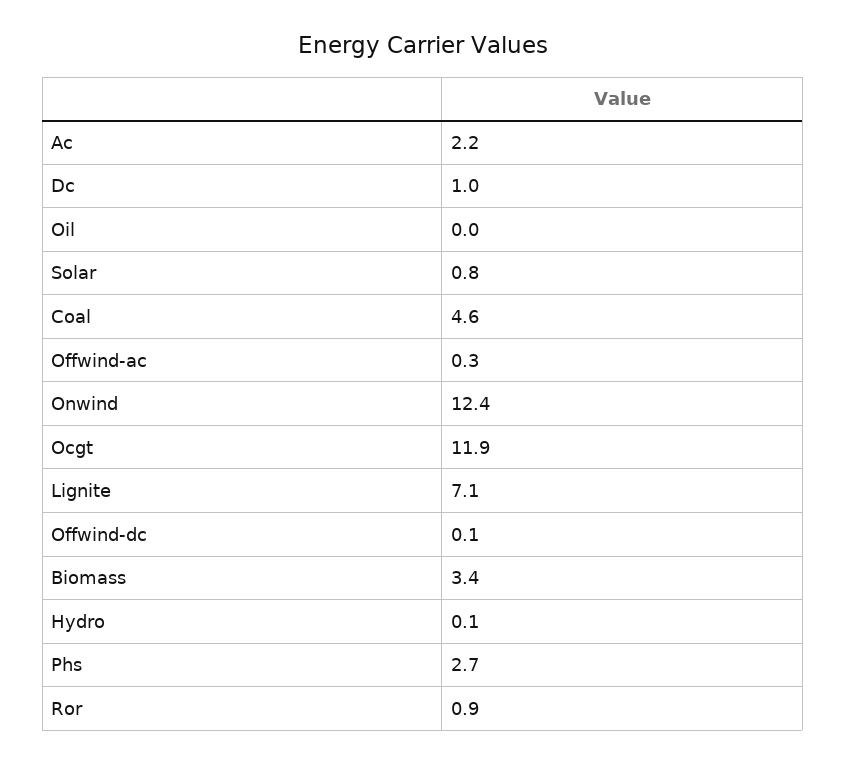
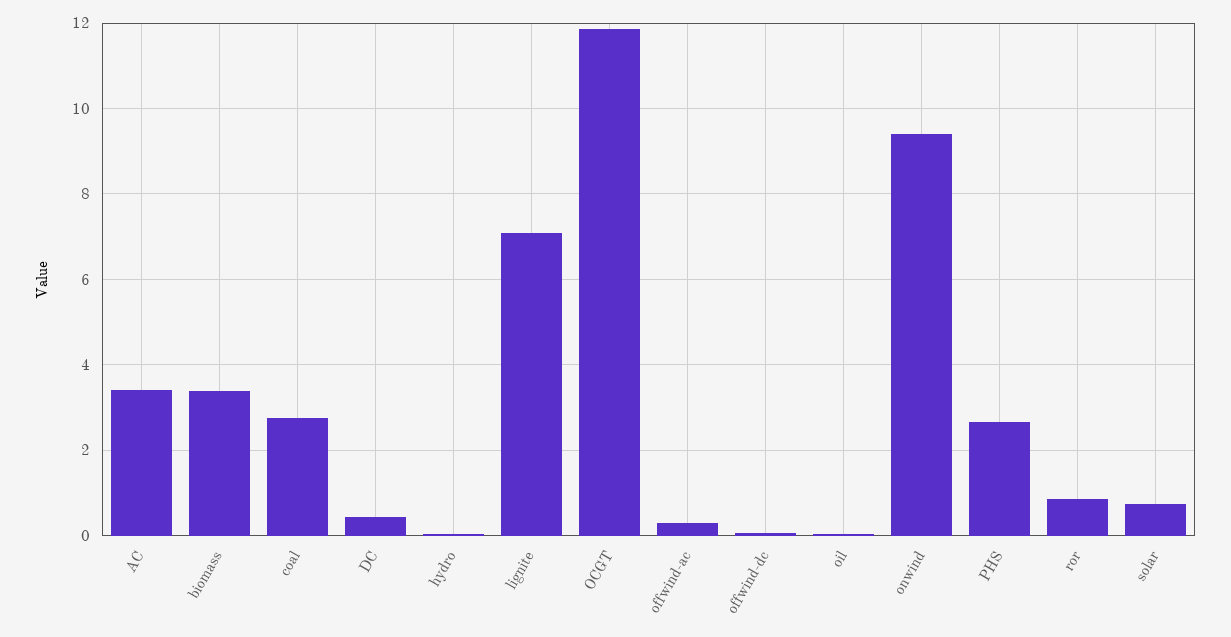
Ac: 2.2 -> 3.4
Dc: 1 -> 0.4
Coal: 4.6 -> 2.8
Onwind: 12.4 -> 9.4

